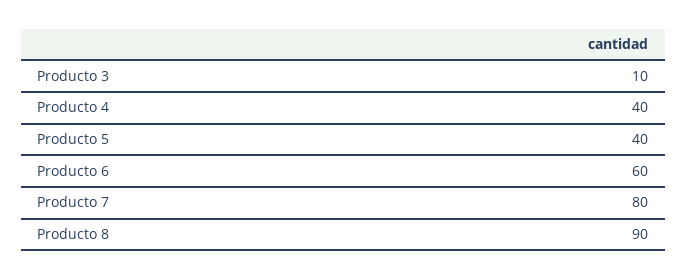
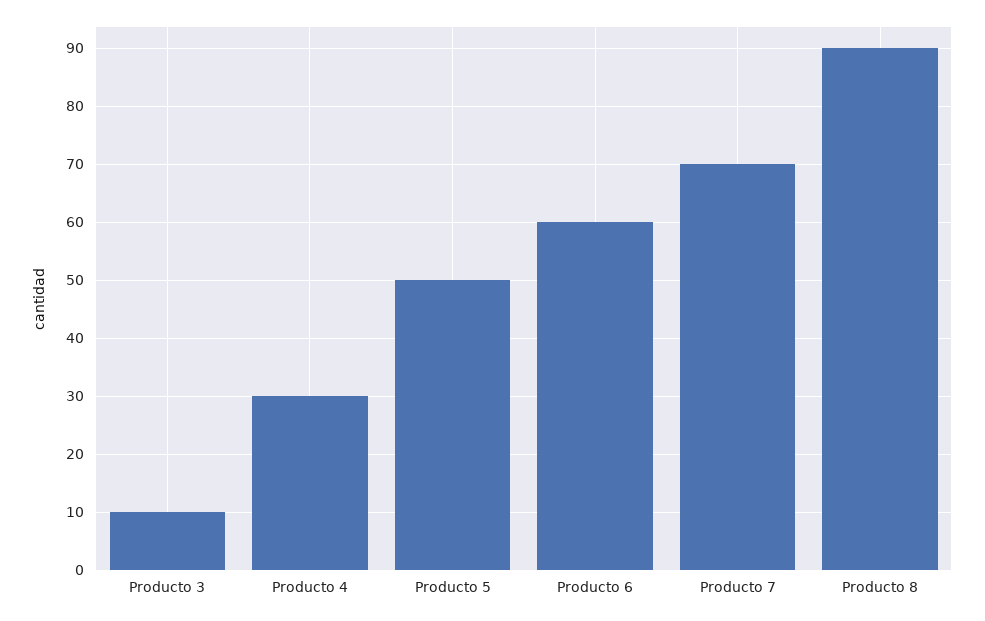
Producto 4: 40 -> 30
Producto 5: 40 -> 50
Producto 7: 80 -> 70

